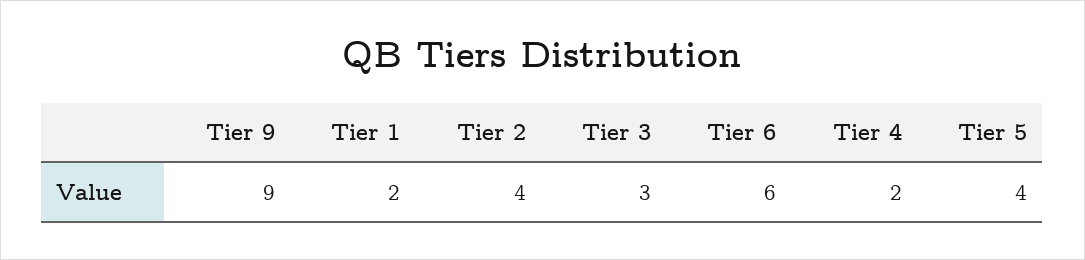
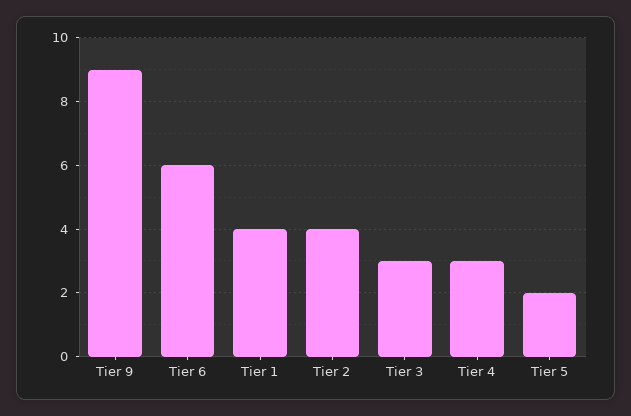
Tier 1: 2 -> 4
Tier 4: 2 -> 3
Tier 5: 4 -> 2

